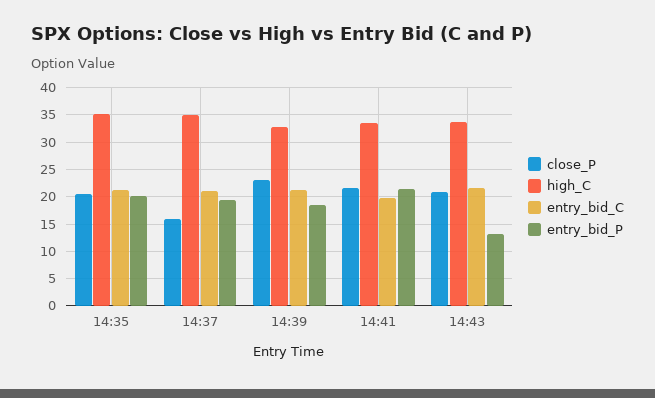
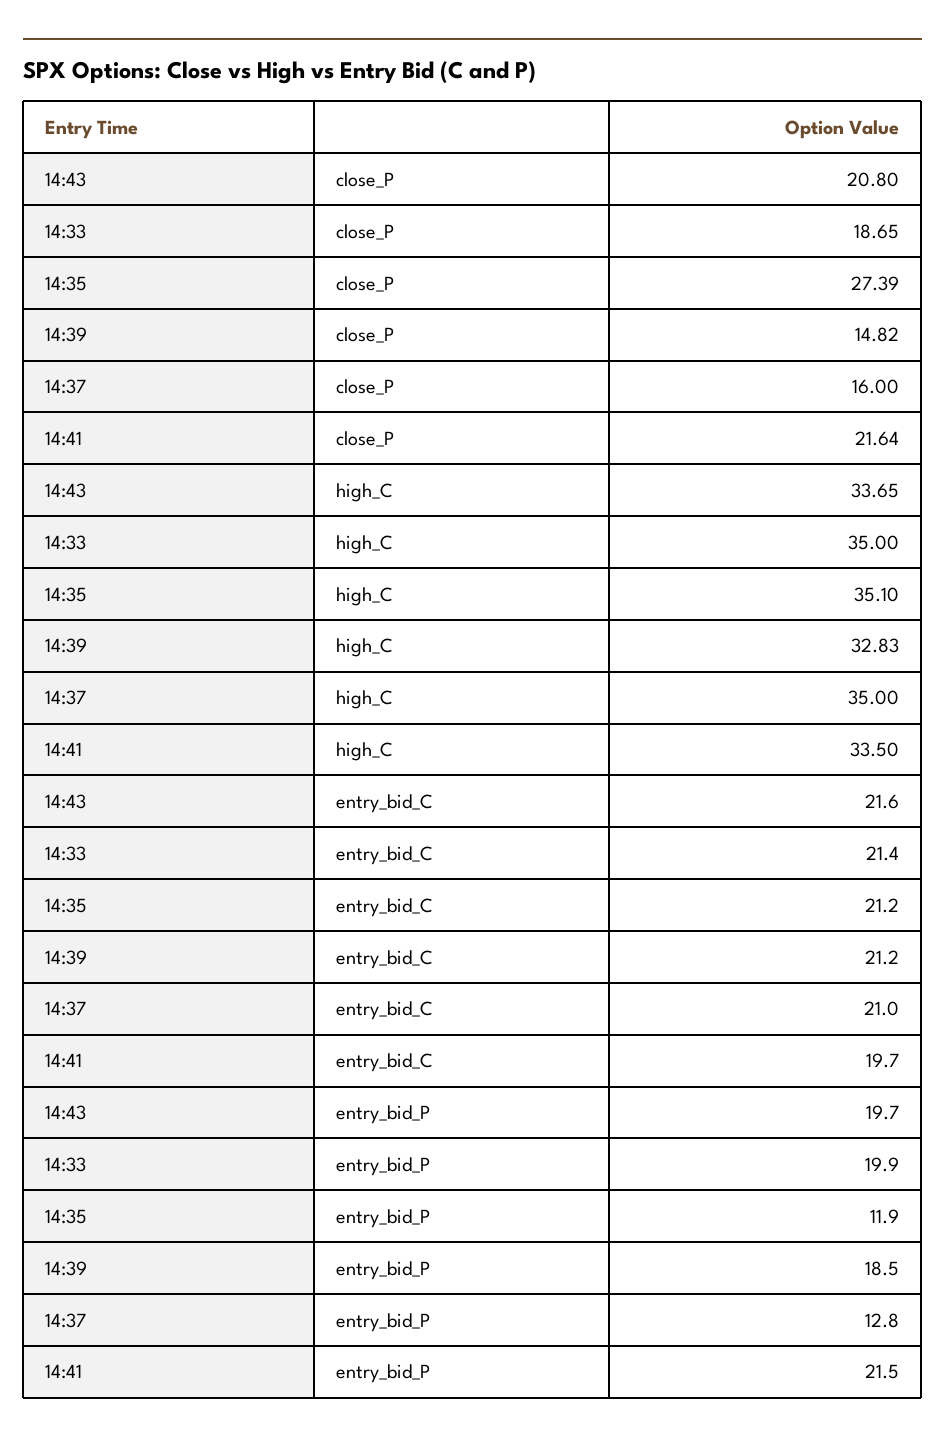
close_P, 14:35: 20 -> 27.39
entry_bid_P, 14:35: 20 -> 11.9
entry_bid_P, 14:37: 20 -> 12.8
close_P, 14:39: 22.5 -> 14.82
entry_bid_P, 14:43: 12.5 -> 19.7
close_P, 14:33: none -> 18.65
high_C, 14:33: none -> 35
entry_bid_C, 14:33: none -> 21.4
entry_bid_P, 14:33: none -> 19.9

